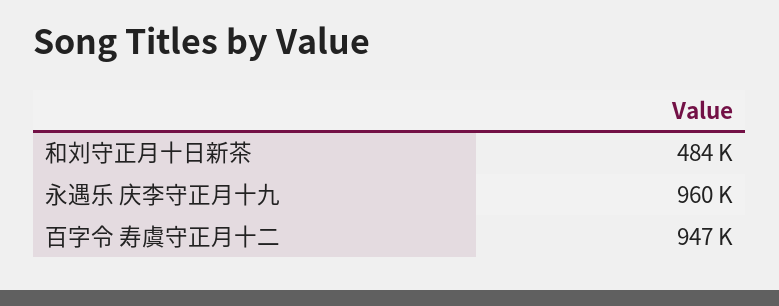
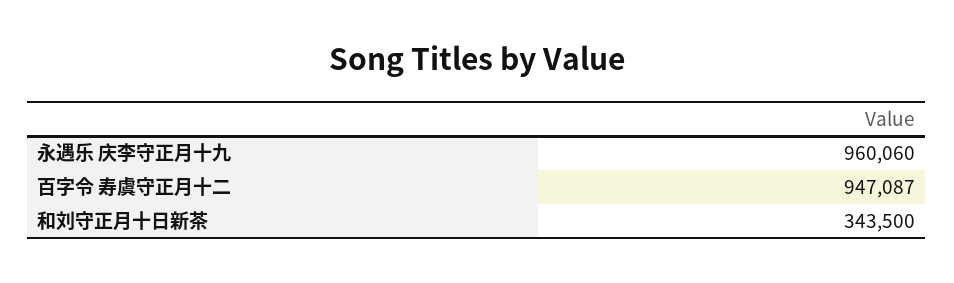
和刘守正月十日新茶: 484000 -> 343500

